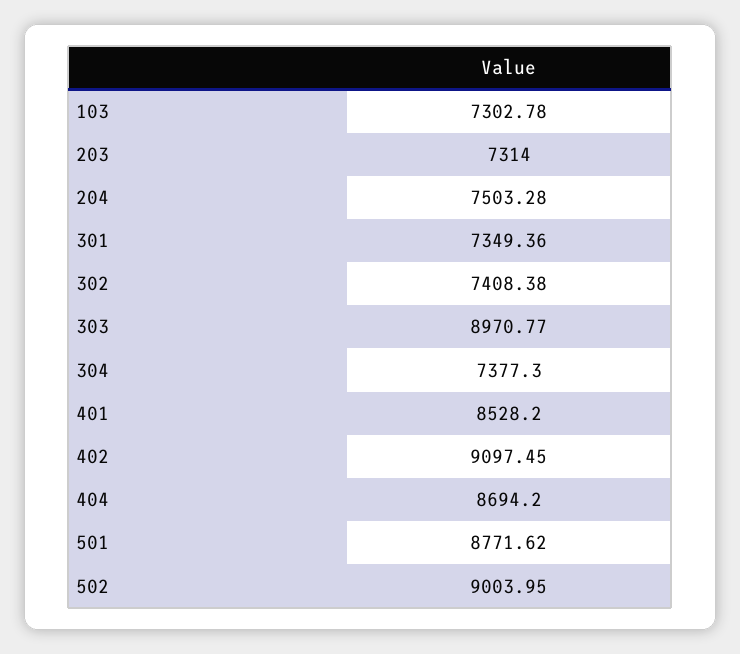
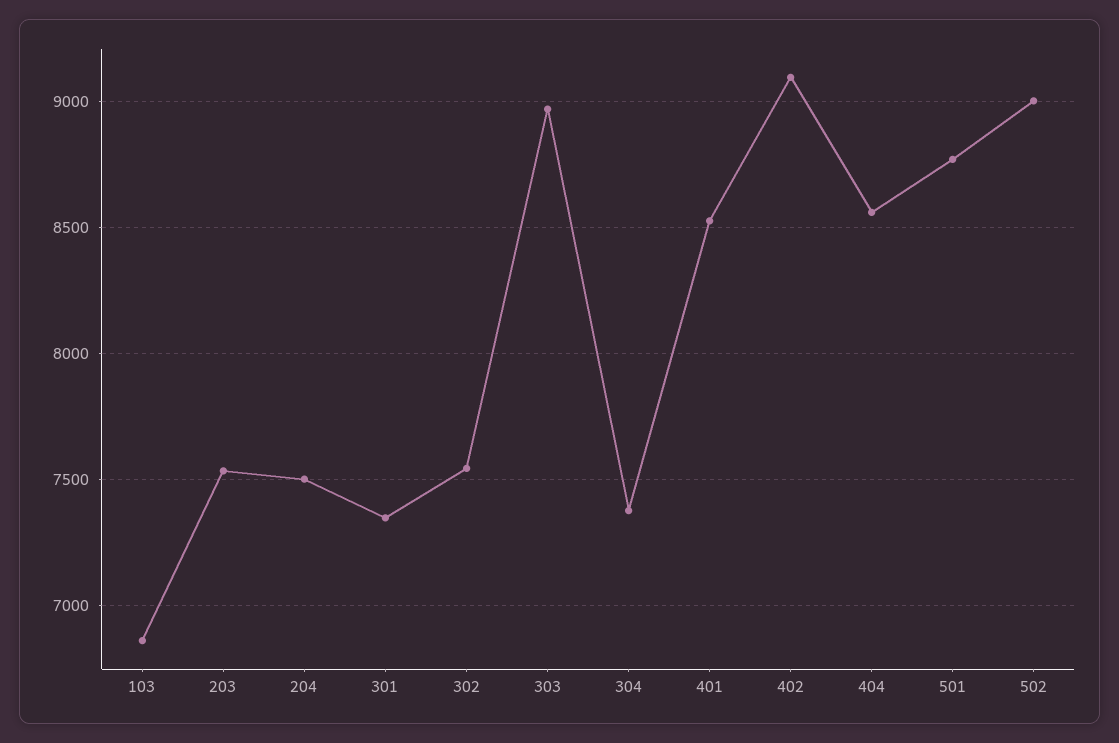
103: 7302.78 -> 6850
203: 7314 -> 7550
302: 7408.38 -> 7550
404: 8694.2 -> 8550

